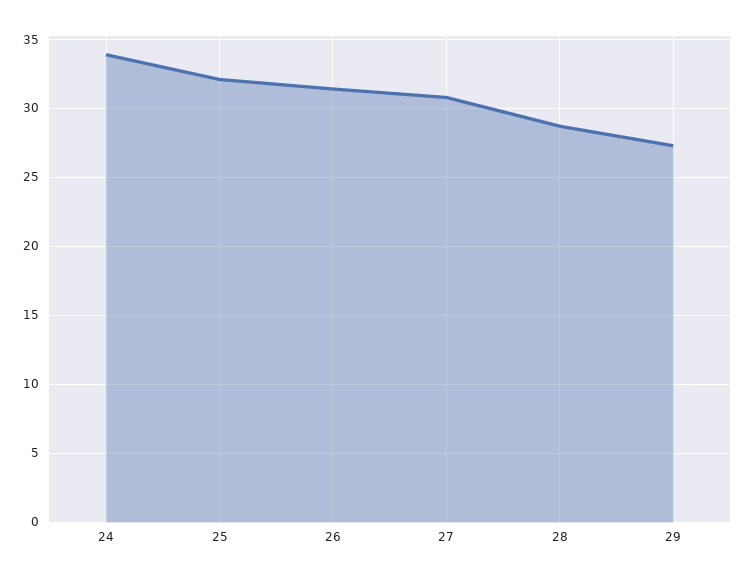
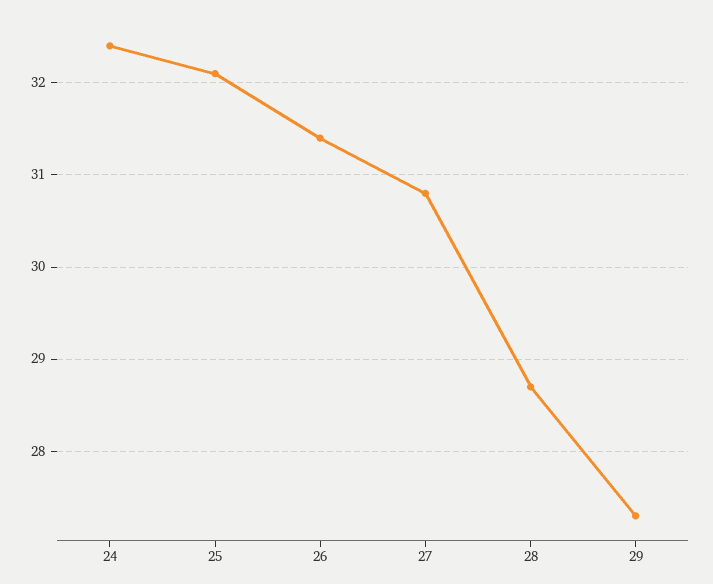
24: 34 -> 32.4

